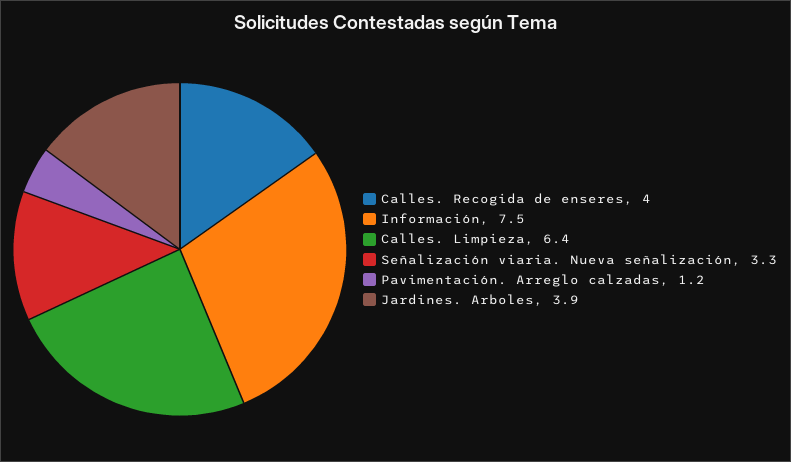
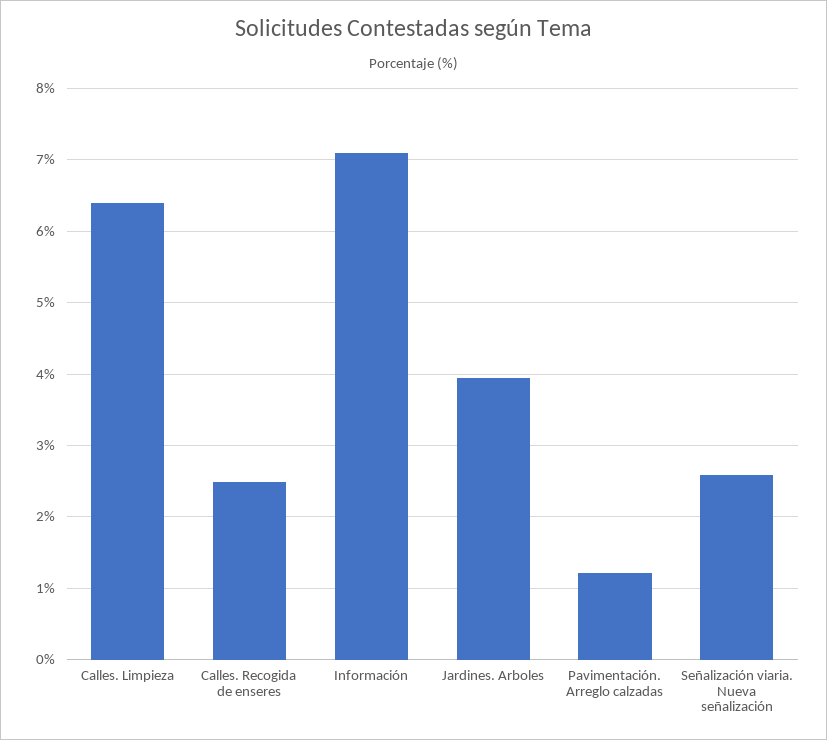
Calles. Recogida de enseres: 4 -> 2.5
Información: 7.5 -> 7.1
Señalización viaria. Nueva señalización: 3.3 -> 2.6

